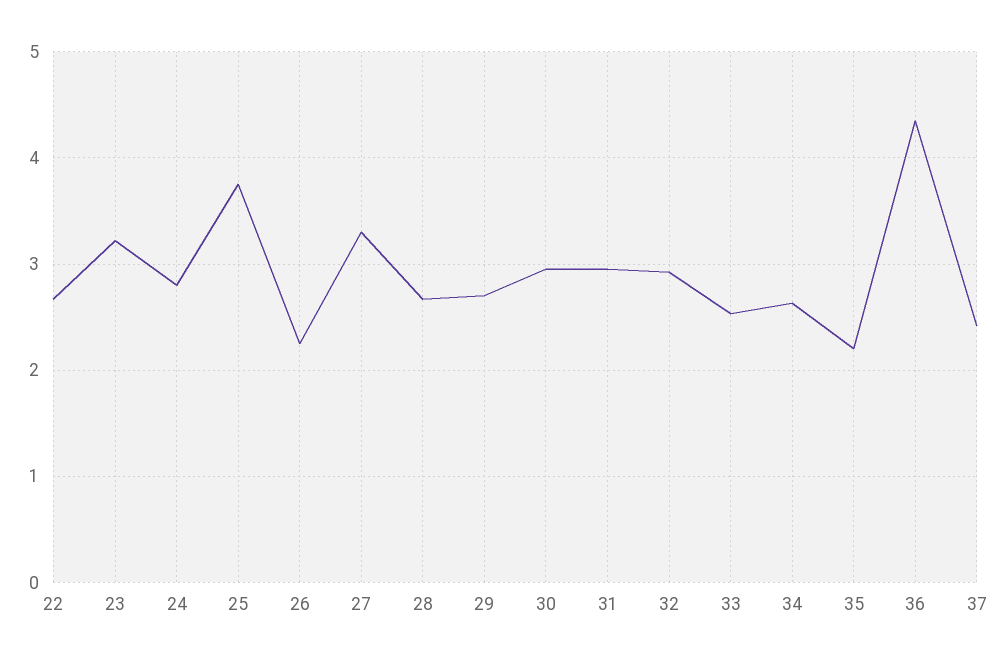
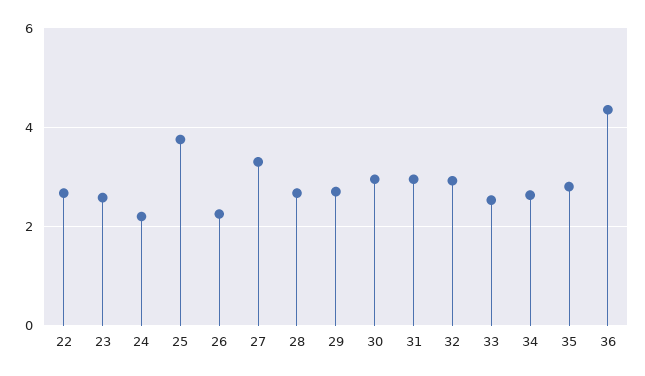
23: 3.2 -> 2.6
24: 2.8 -> 2.2
35: 2.2 -> 2.8
37: 2.4 -> none

